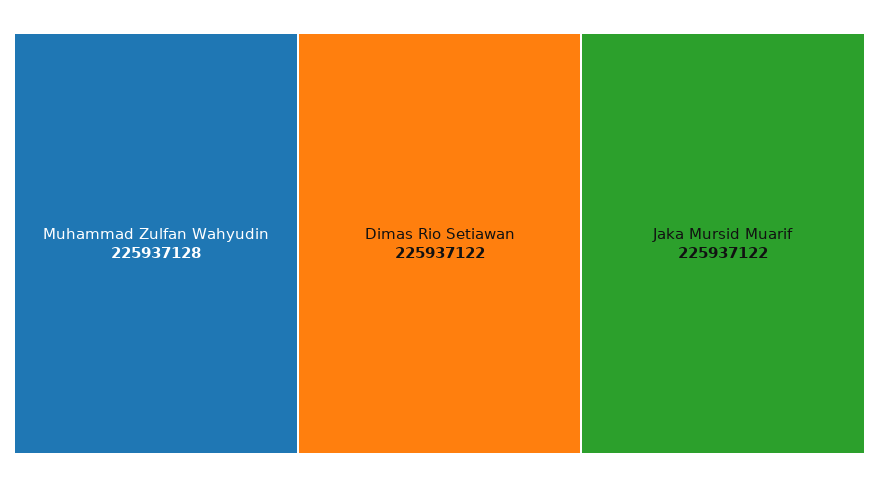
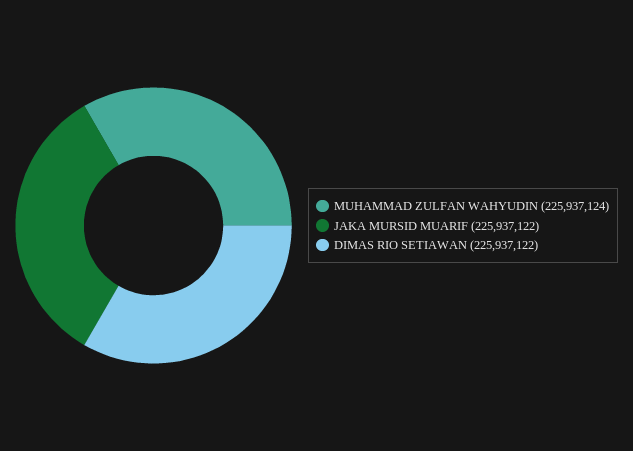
Muhammad Zulfan Wahyudin: 225937128 -> 225937124

